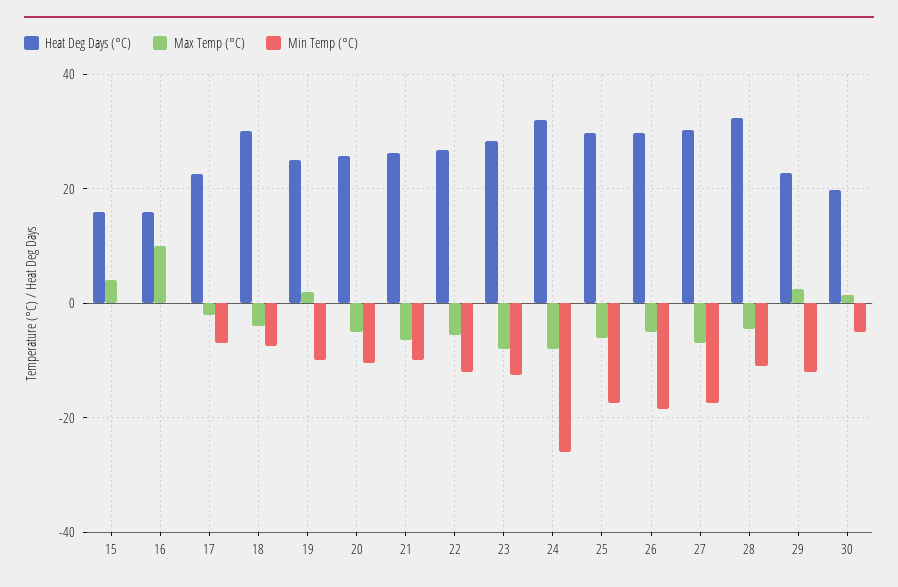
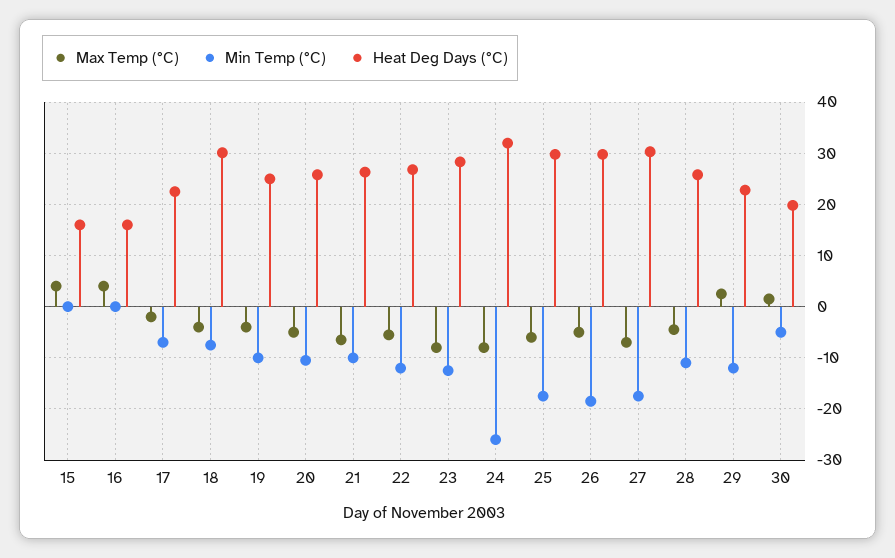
Max Temp (°C), 16: 10 -> 4
Max Temp (°C), 19: 2 -> -4
Heat Deg Days (°C), 28: 32 -> 26

